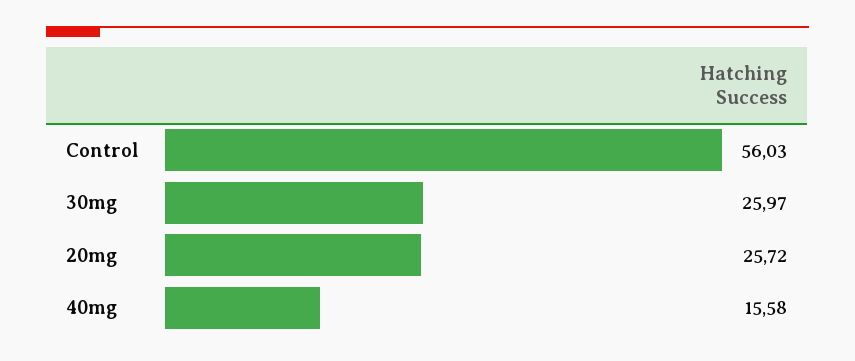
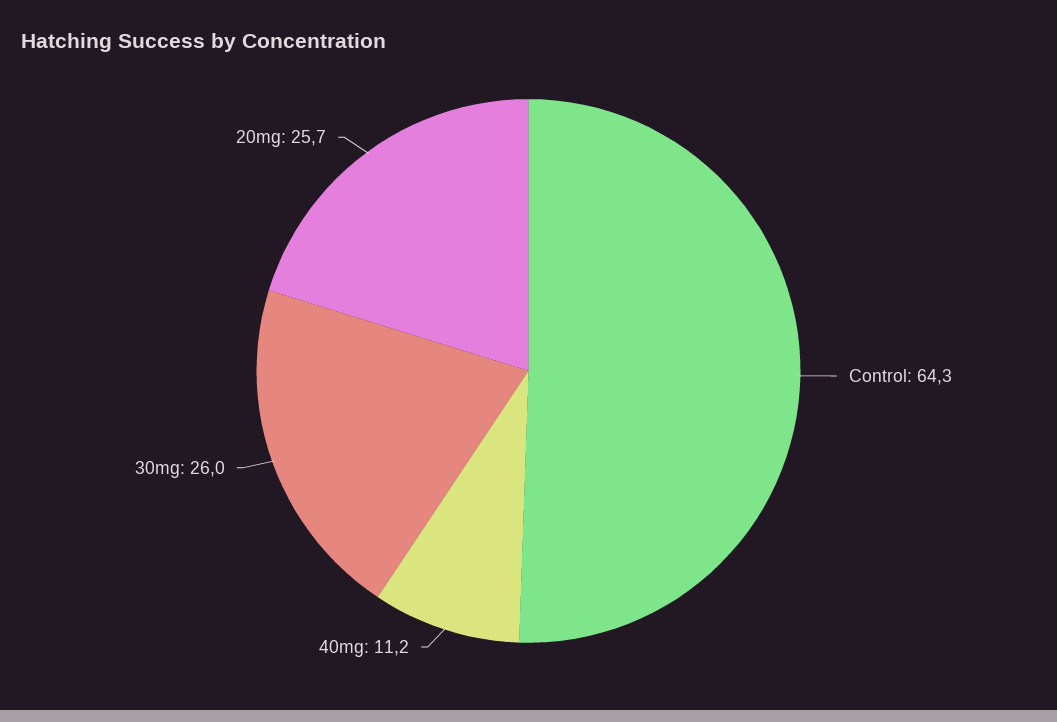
Control: 56.03 -> 64.3
40mg: 15.58 -> 11.2

